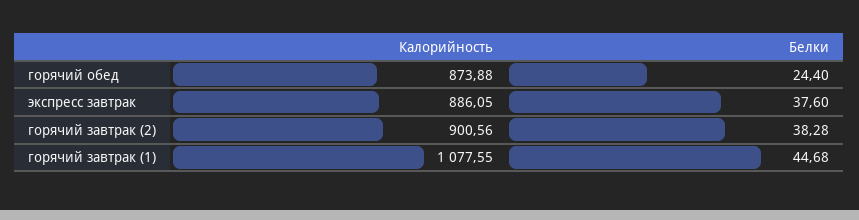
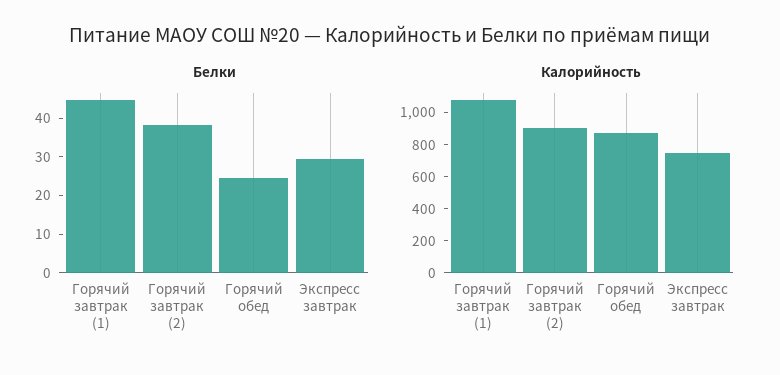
Калорийность, экспресс завтрак: 886.05 -> 750
Белки, экспресс завтрак: 37.6 -> 30

